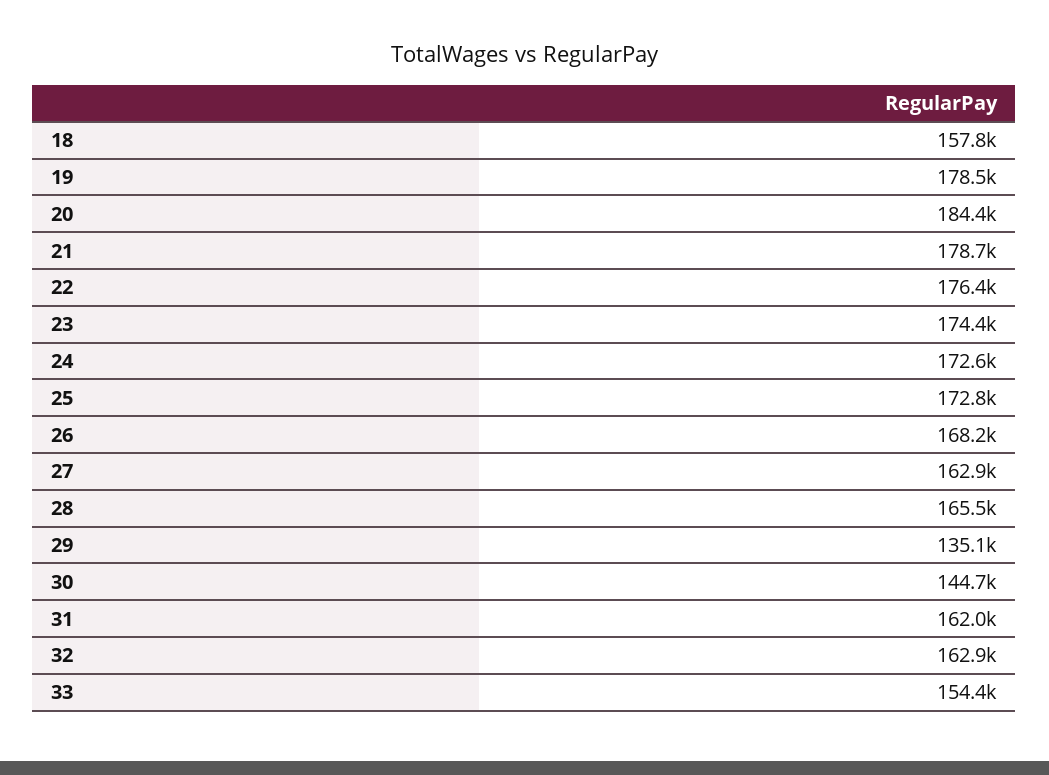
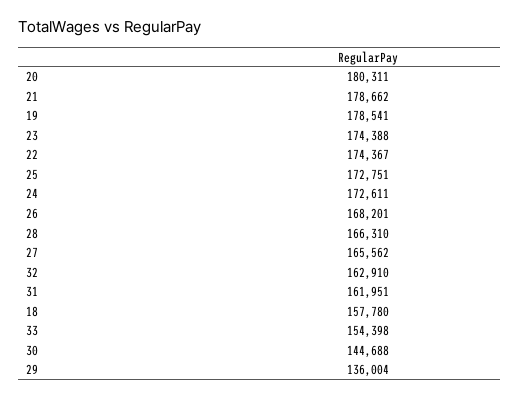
20: 184400 -> 180311
22: 176400 -> 174367
27: 162900 -> 165562
28: 165500 -> 166310
29: 135100 -> 136004

